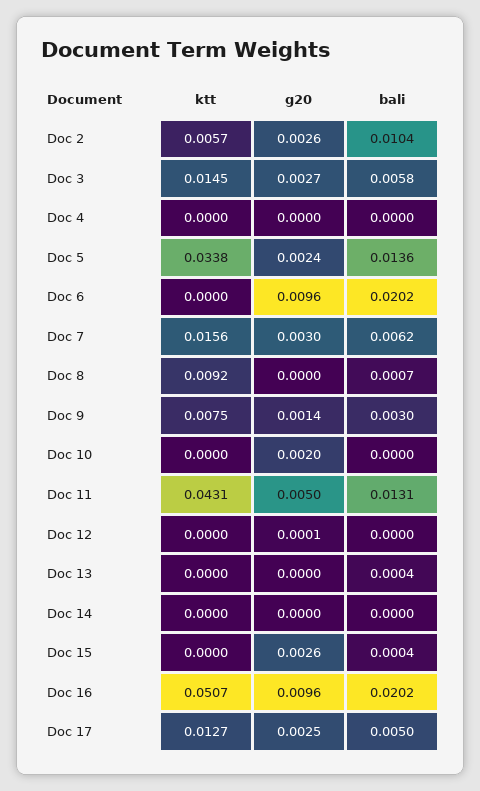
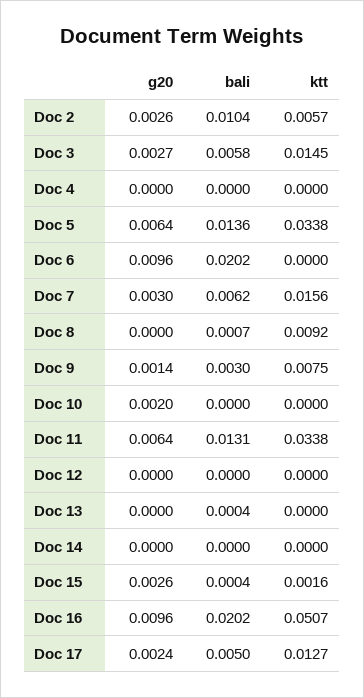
g20, Doc 5: 0.0024 -> 0.0064
ktt, Doc 11: 0.0431 -> 0.0338
g20, Doc 11: 0.005 -> 0.0064
g20, Doc 12: 0.0001 -> 0
ktt, Doc 15: 0 -> 0.0016
g20, Doc 17: 0.0025 -> 0.0024

